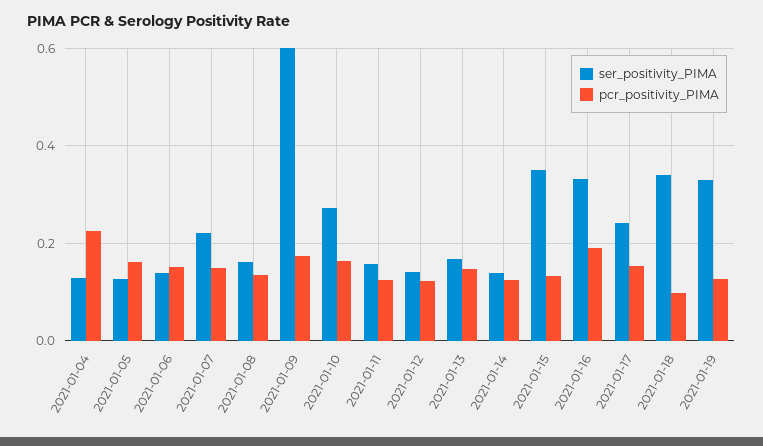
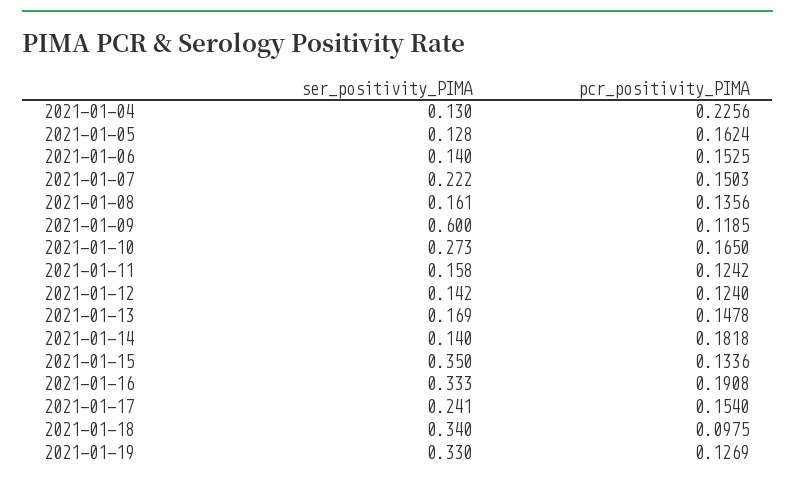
pcr_positivity_PIMA, 2021-01-09: 0.18 -> 0.1185
pcr_positivity_PIMA, 2021-01-14: 0.12 -> 0.1818

